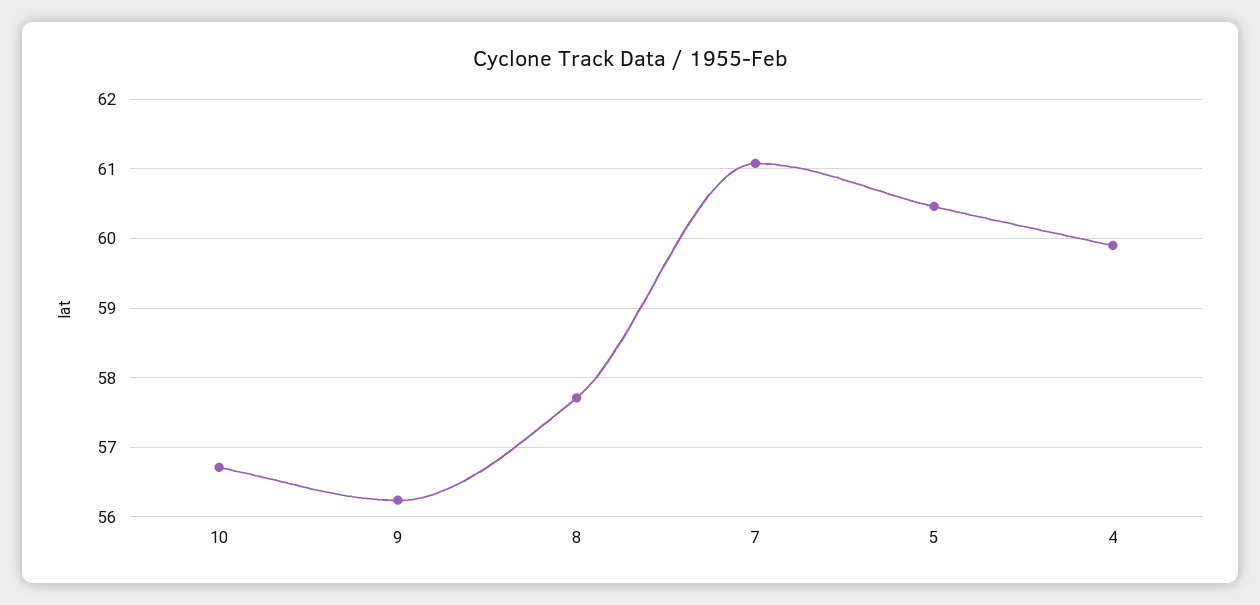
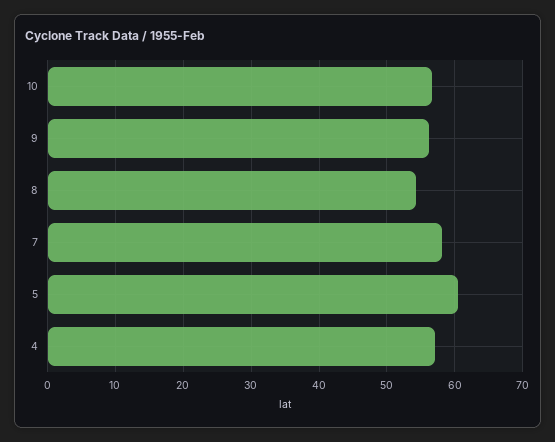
8: 57.7 -> 54
7: 61.1 -> 58
4: 59.9 -> 57

